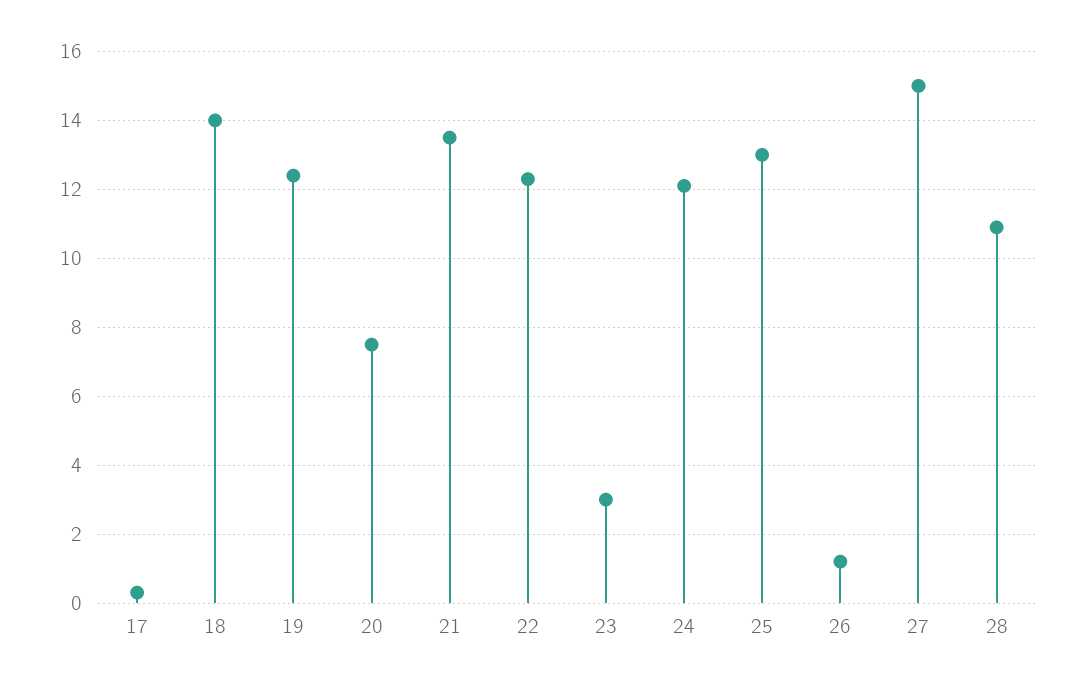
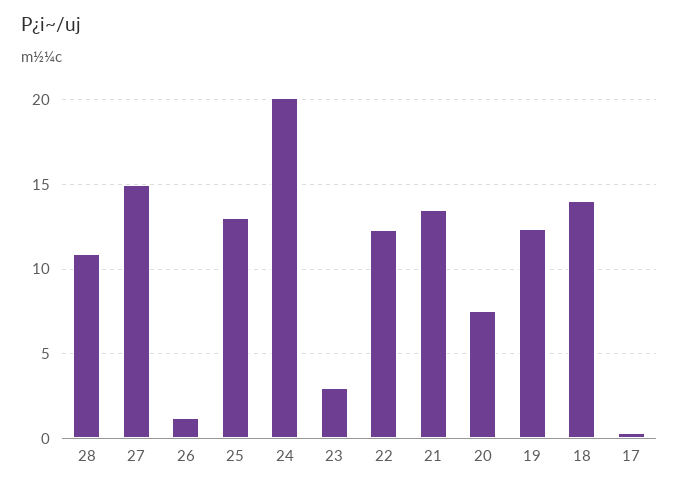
24: 12 -> 20

